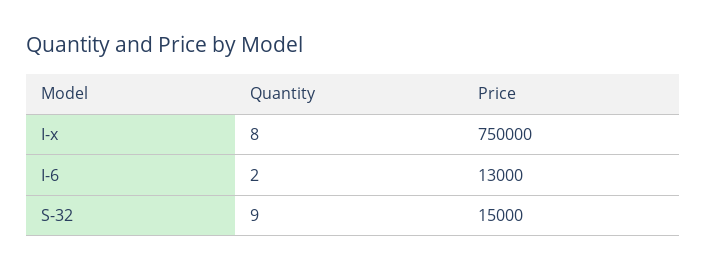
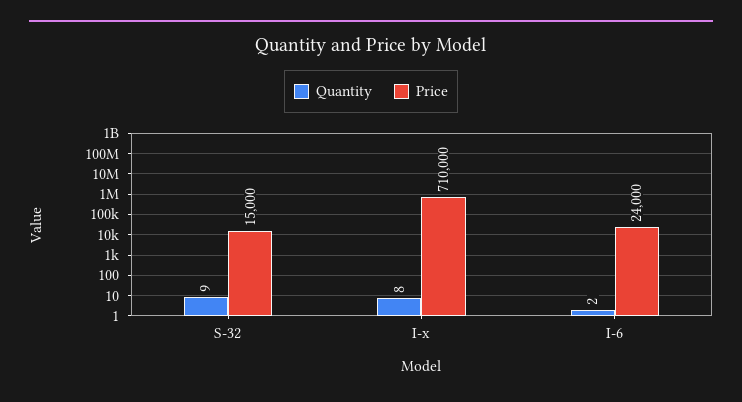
Price, I-x: 750000 -> 710000
Price, I-6: 13000 -> 24000

